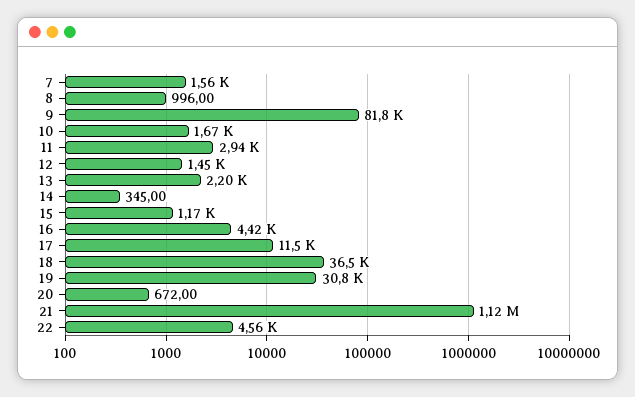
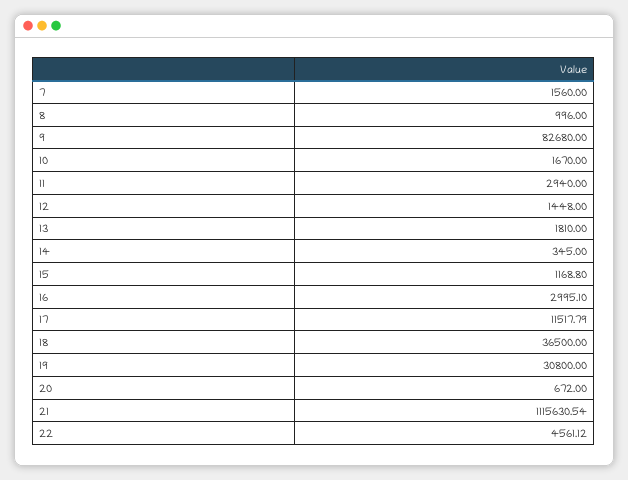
9: 81800 -> 82680
13: 2200 -> 1810
16: 4420 -> 2995.1

